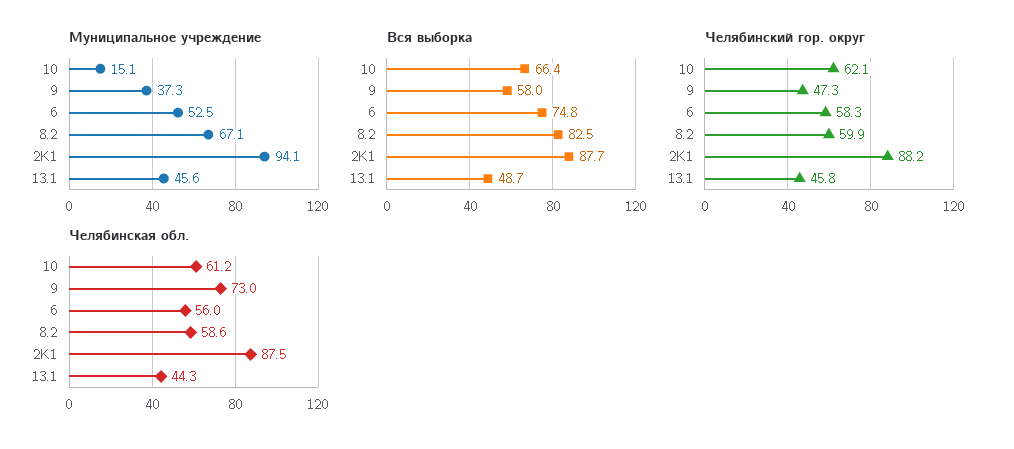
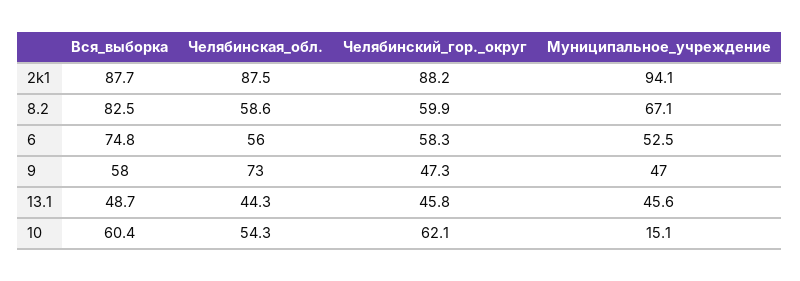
Муниципальное учреждение, 9: 37.3 -> 47
Вся выборка, 10: 66.4 -> 60.4
Челябинская обл., 10: 61.2 -> 54.3

